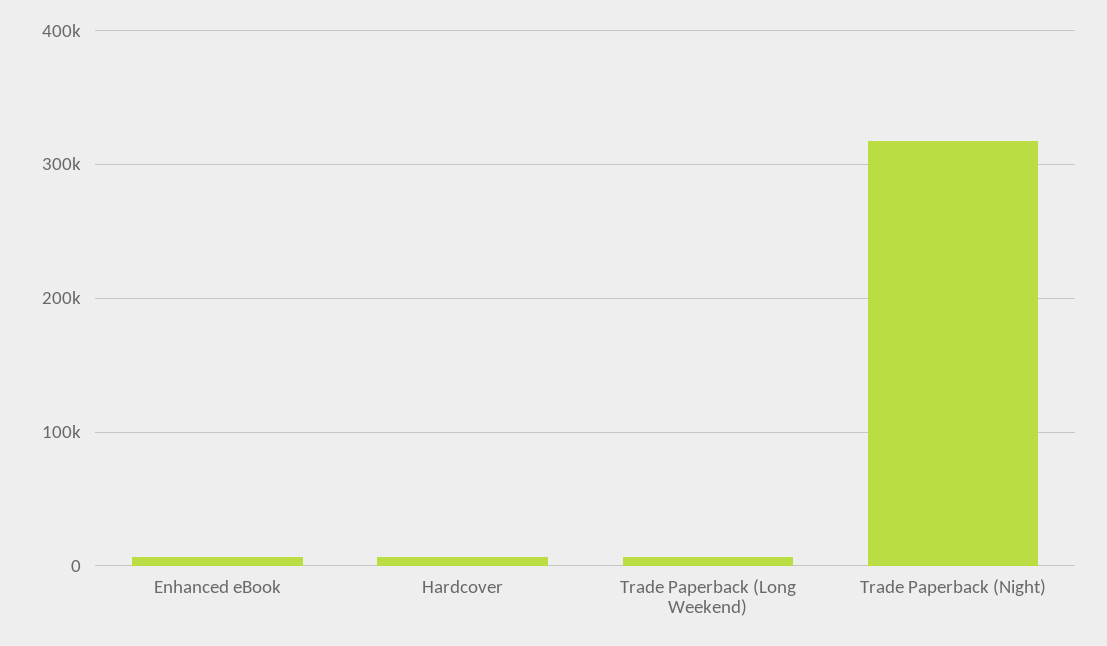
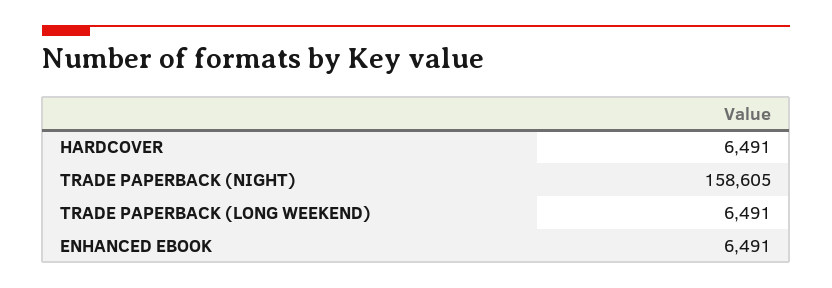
Trade Paperback (Night): 320000 -> 158605

